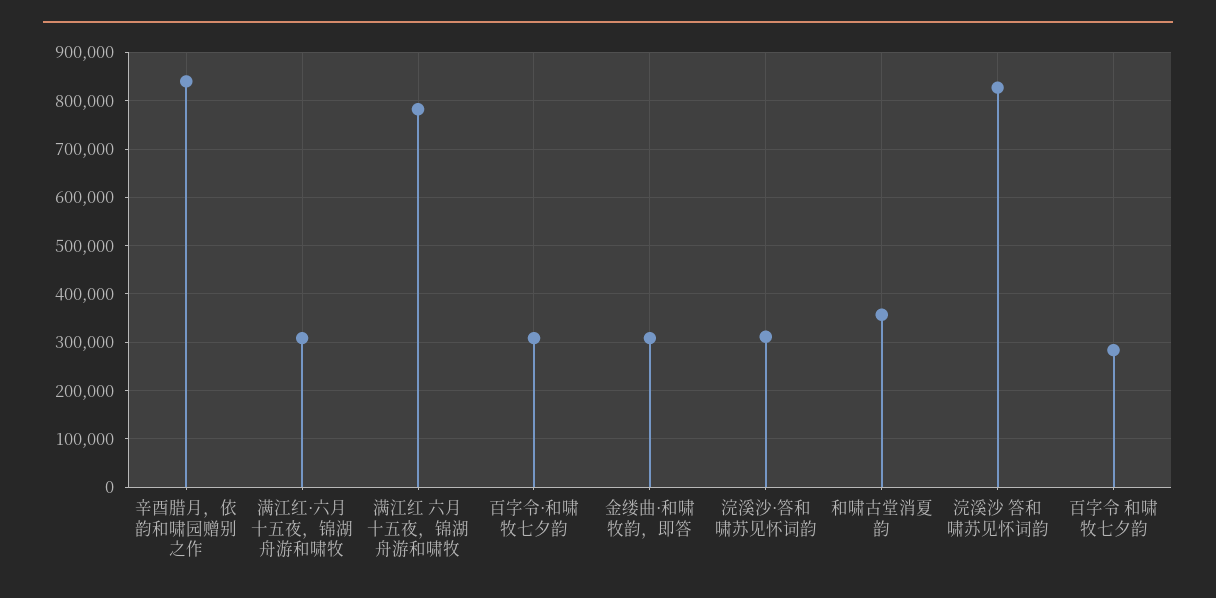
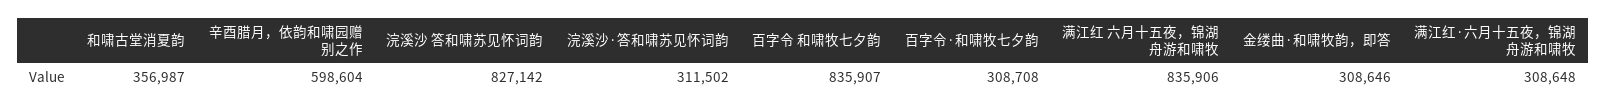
辛酉腊月，依韵和啸园赠别之作: 840000 -> 598604
满江红 六月十五夜，锦湖舟游和啸牧: 780000 -> 835906
百字令 和啸牧七夕韵: 280000 -> 835907

